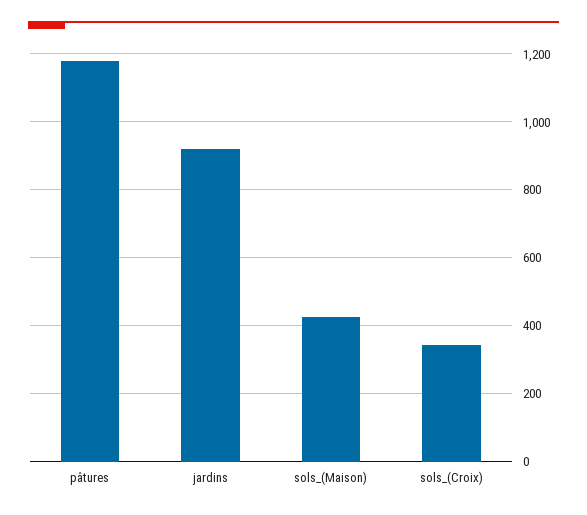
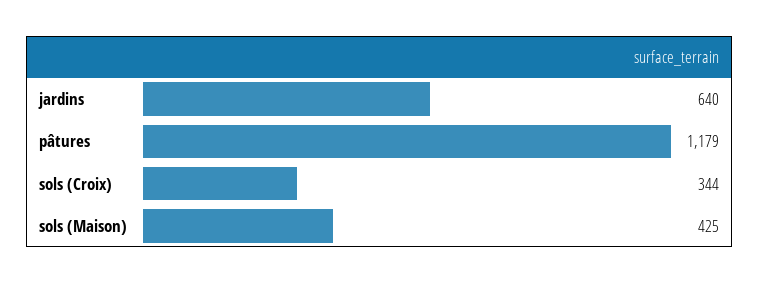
jardins: 920 -> 640

